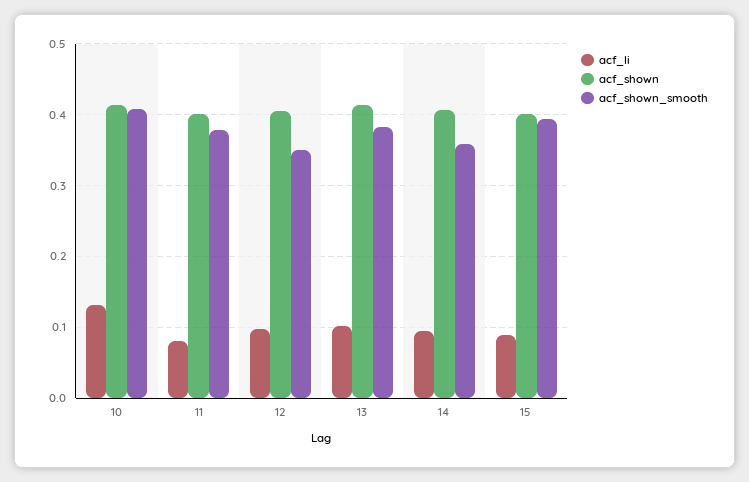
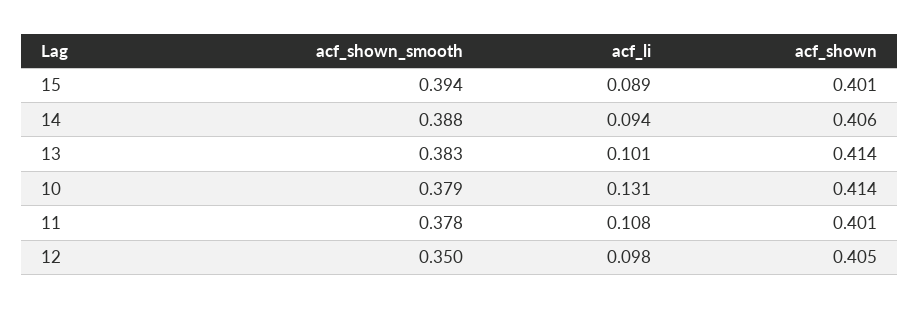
acf_shown_smooth, 10: 0.41 -> 0.379
acf_li, 11: 0.08 -> 0.108
acf_shown_smooth, 14: 0.36 -> 0.388

